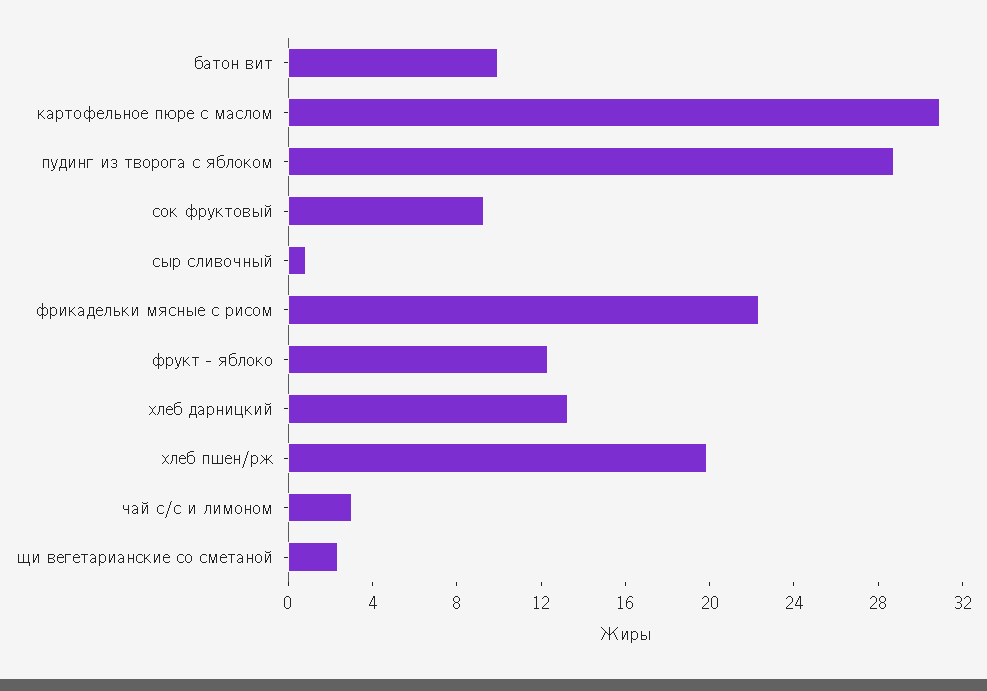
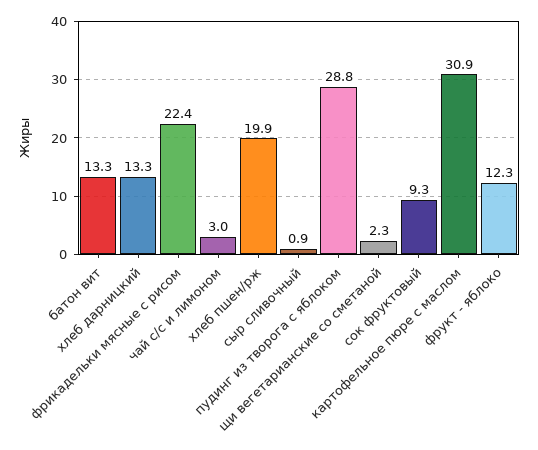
батон вит: 10 -> 13.3

